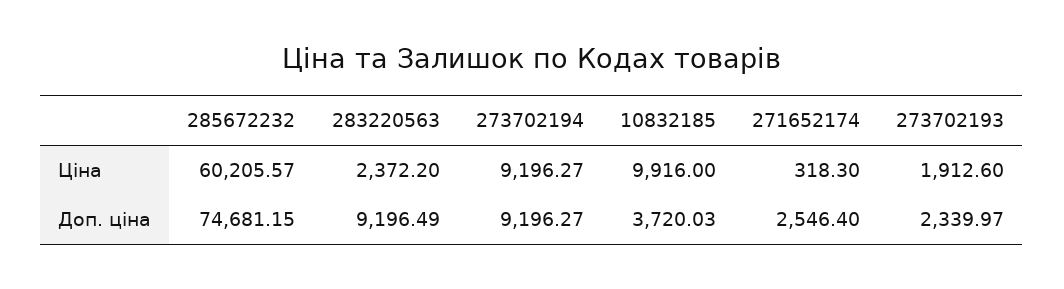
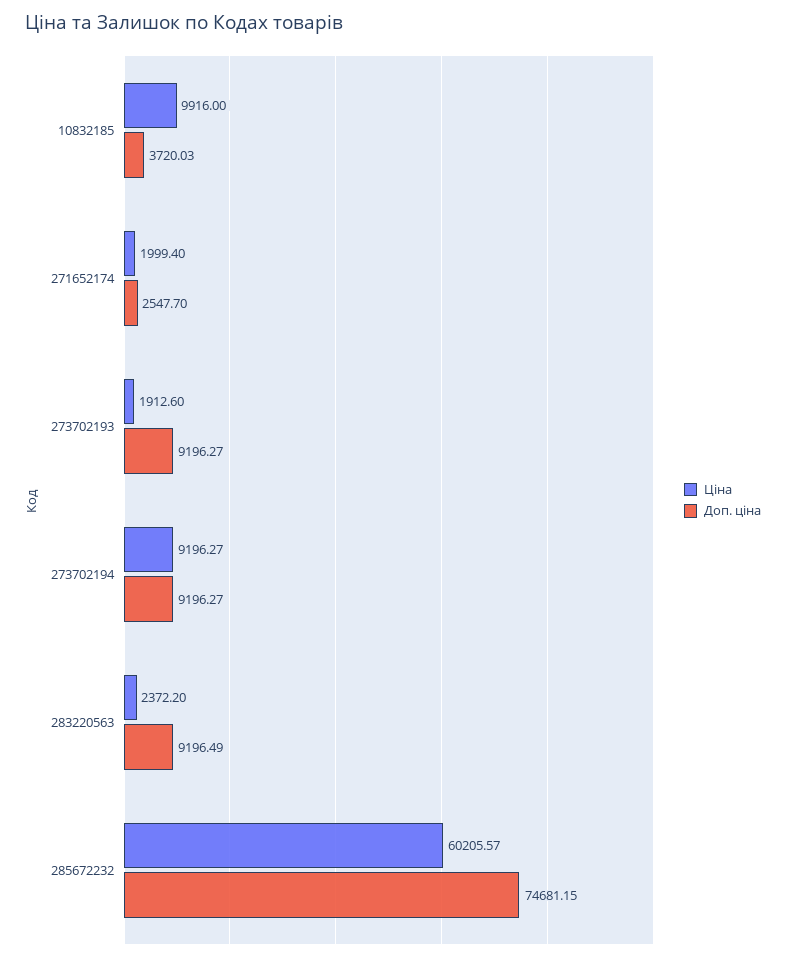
Ціна, 271652174: 318.3 -> 1999.4
Доп. ціна, 271652174: 2546.4 -> 2547.7
Доп. ціна, 273702193: 2339.97 -> 9196.27

